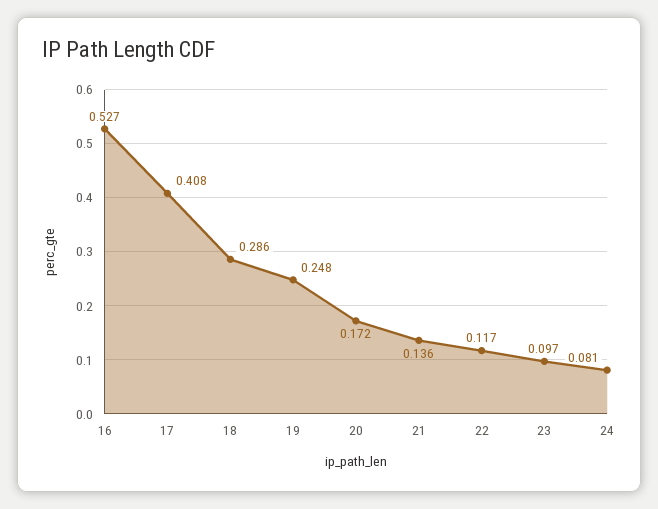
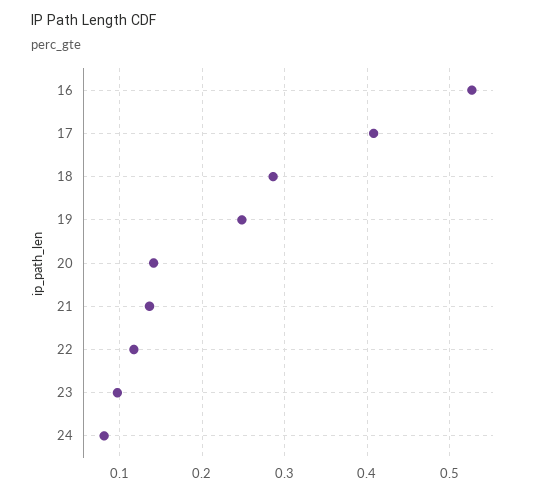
20: 0.172 -> 0.14

